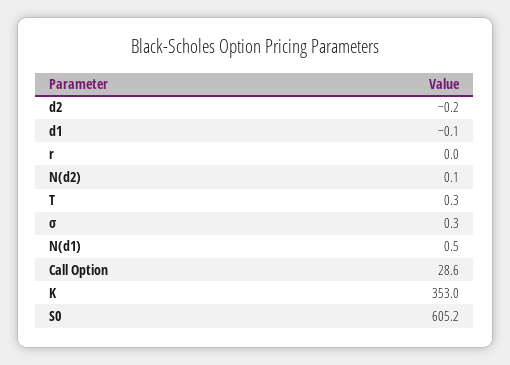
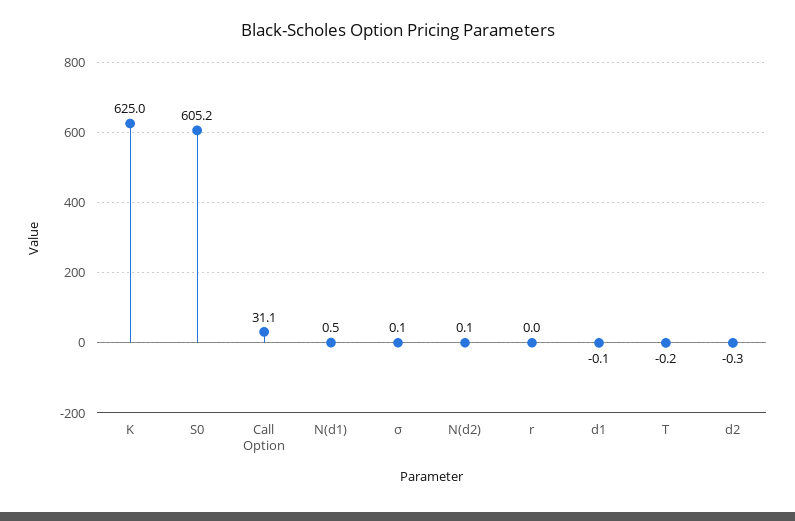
d2: -0.2 -> -0.3
T: 0.3 -> -0.2
σ: 0.3 -> 0.1
Call Option: 28.6 -> 31.1
K: 353 -> 625

